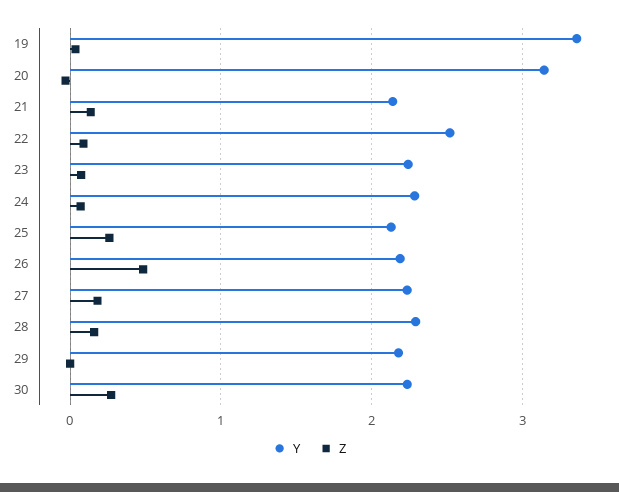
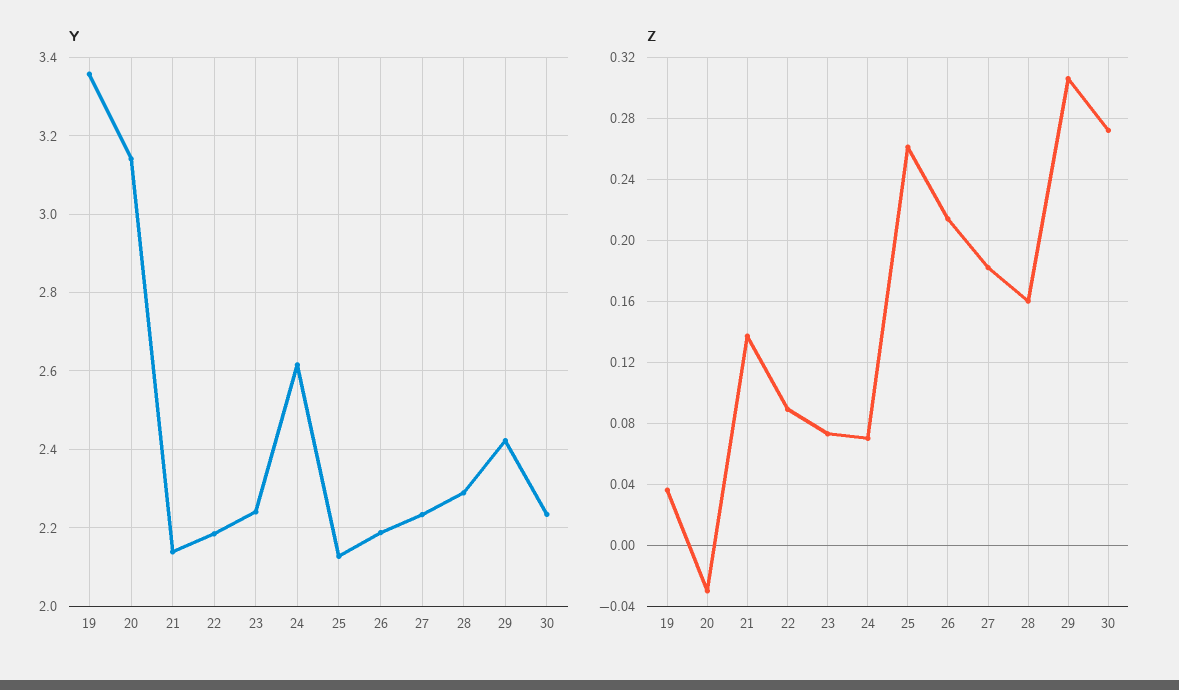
Y, 22: 2.5 -> 2.18
Y, 24: 2.3 -> 2.62
Z, 26: 0.5 -> 0.215
Y, 29: 2.2 -> 2.42
Z, 29: 0 -> 0.305

